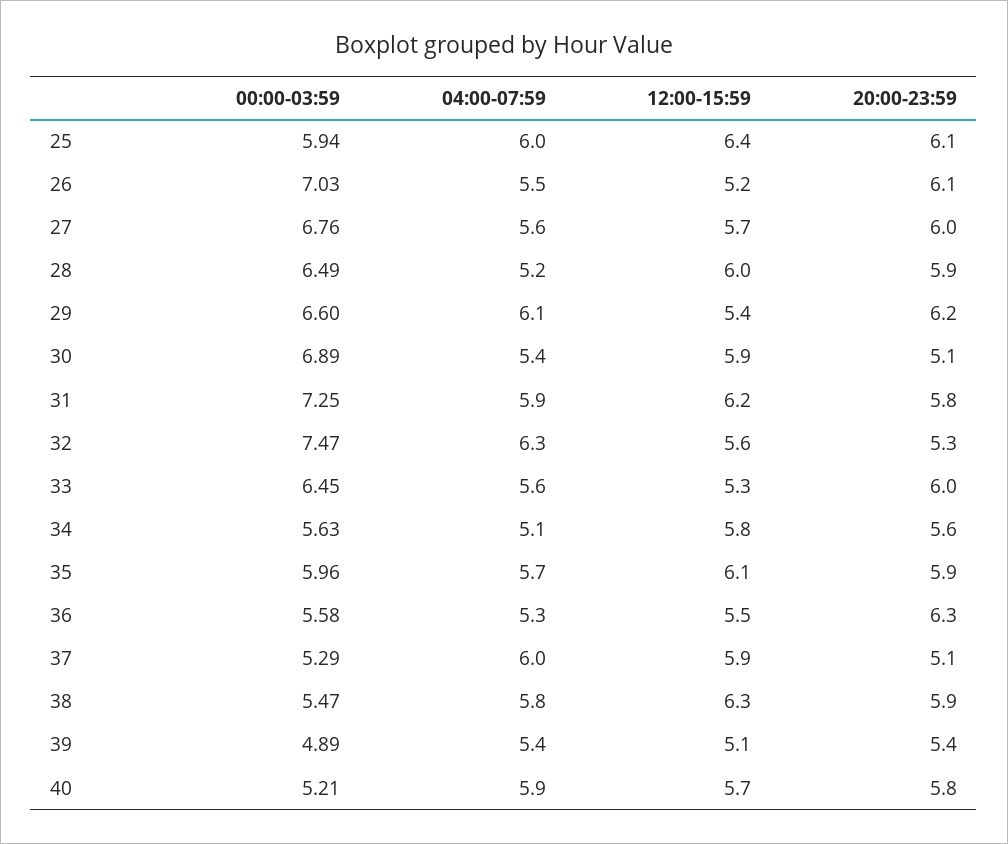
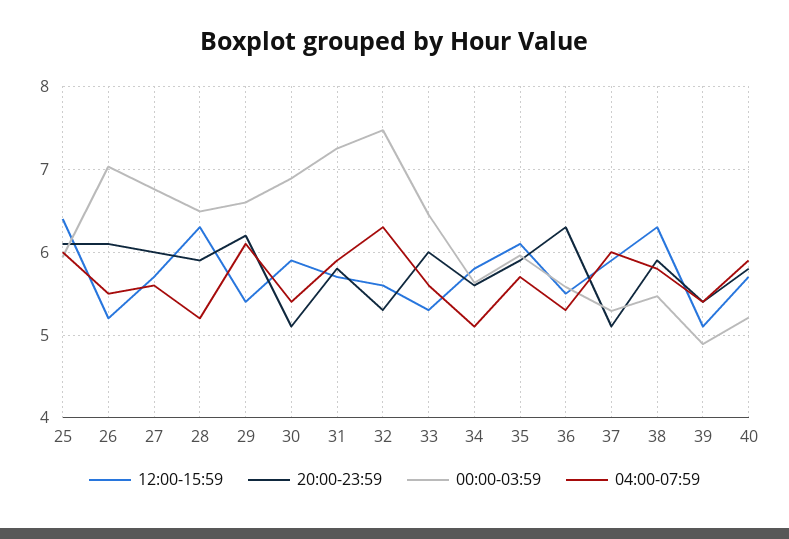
12:00-15:59, 28: 6 -> 6.3
12:00-15:59, 31: 6.2 -> 5.7

